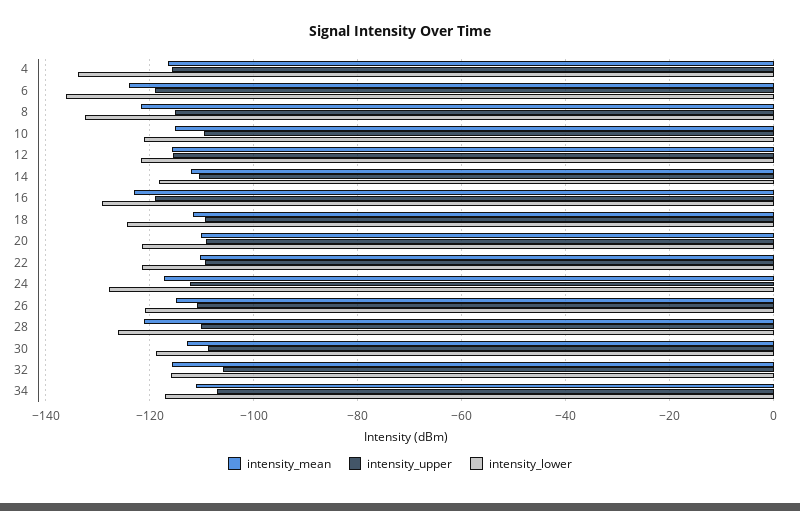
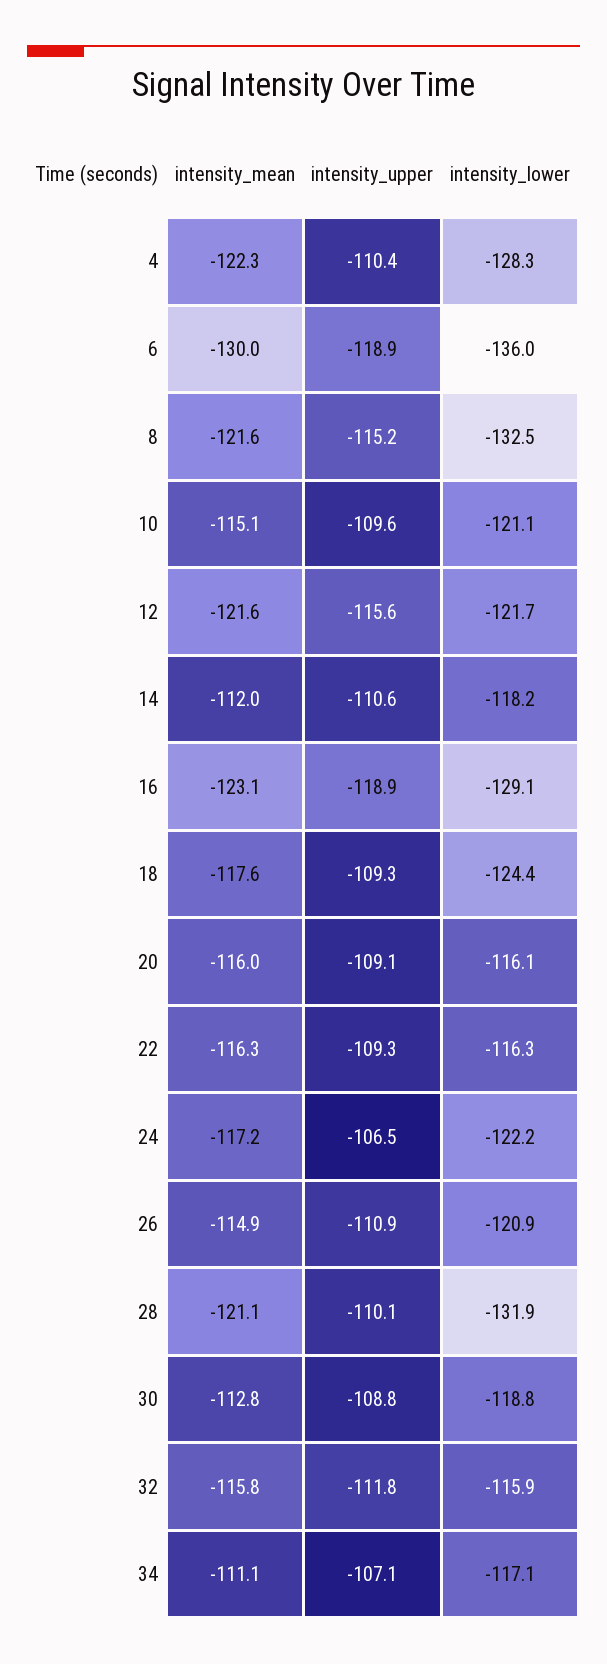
intensity_mean, 4: -116 -> -122.3
intensity_upper, 4: -116 -> -110.4
intensity_lower, 4: -134 -> -128.3
intensity_mean, 6: -124 -> -130
intensity_mean, 12: -116 -> -121.6
intensity_mean, 18: -112 -> -117.6
intensity_mean, 20: -110 -> -116
intensity_lower, 20: -122 -> -116.1
intensity_mean, 22: -110 -> -116.3
intensity_lower, 22: -122 -> -116.3
intensity_upper, 24: -112 -> -106.5
intensity_lower, 24: -128 -> -122.2
intensity_lower, 28: -126 -> -131.9
intensity_upper, 32: -106 -> -111.8

